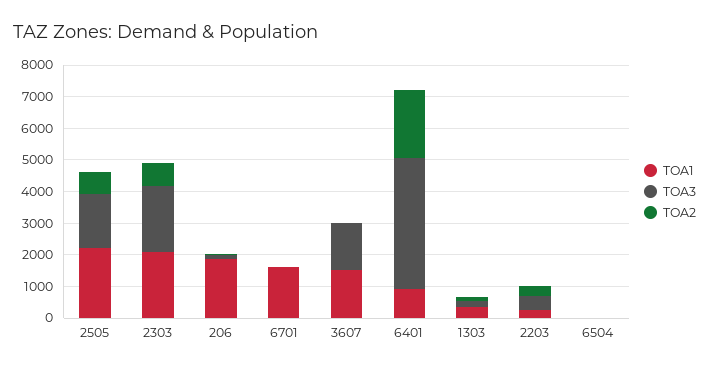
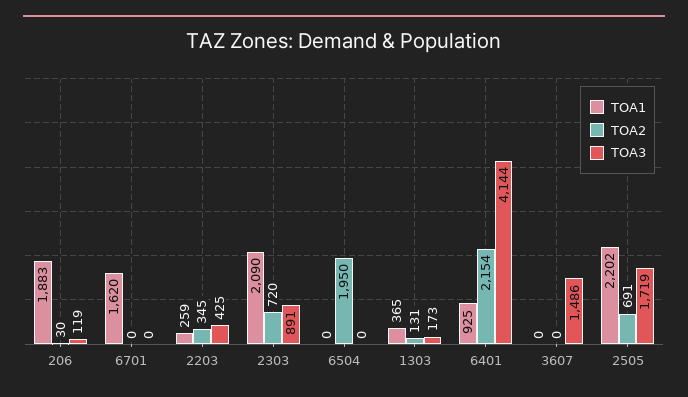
TOA3, 2303: 2000 -> 891
TOA1, 3607: 1500 -> 0
TOA2, 6504: 0 -> 1950

